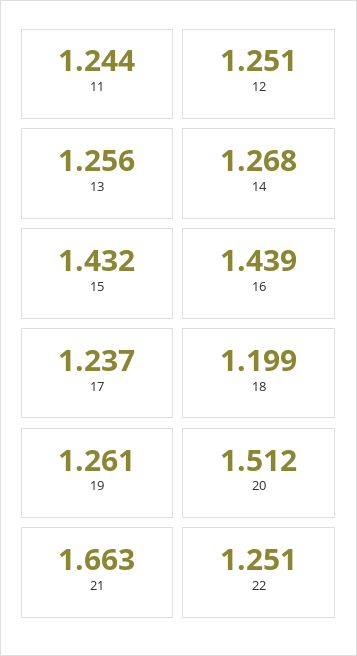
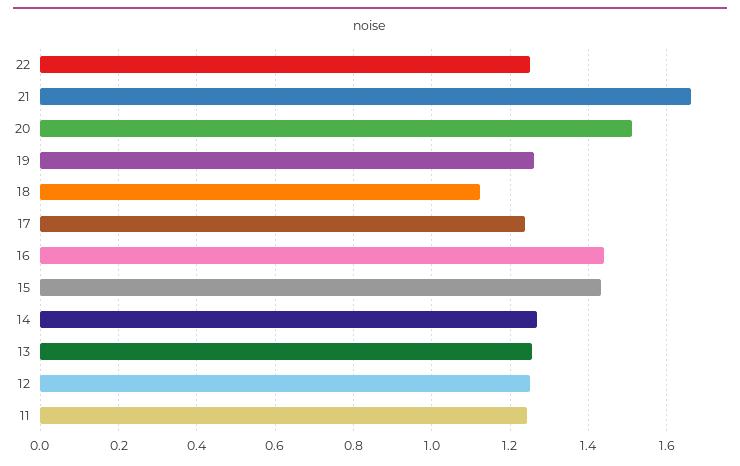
18: 1.199 -> 1.12

